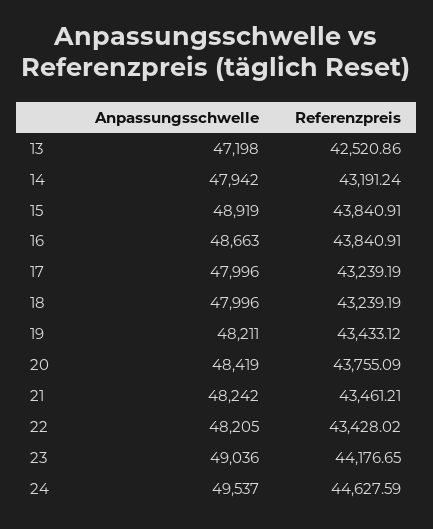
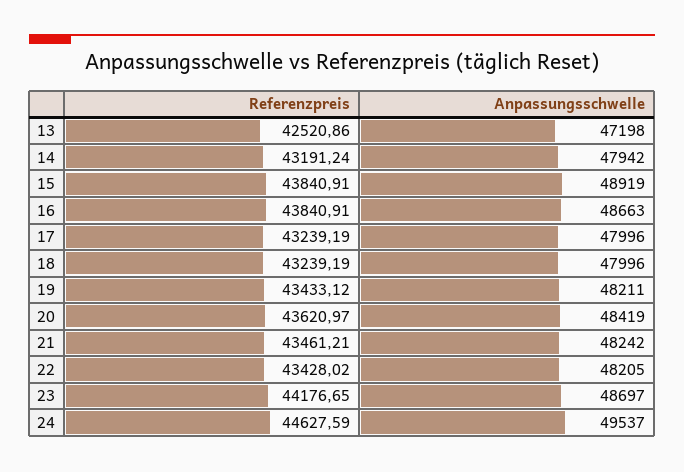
Referenzpreis, 20: 43755.09 -> 43620.97
Anpassungsschwelle, 23: 49036 -> 48697

